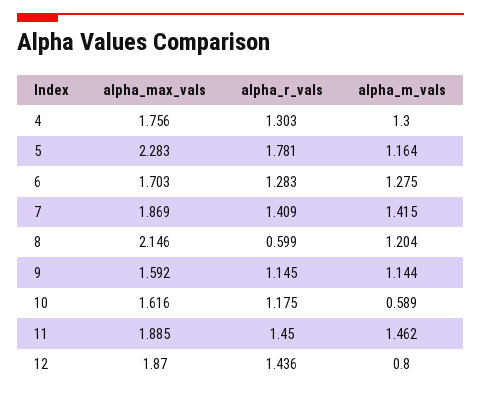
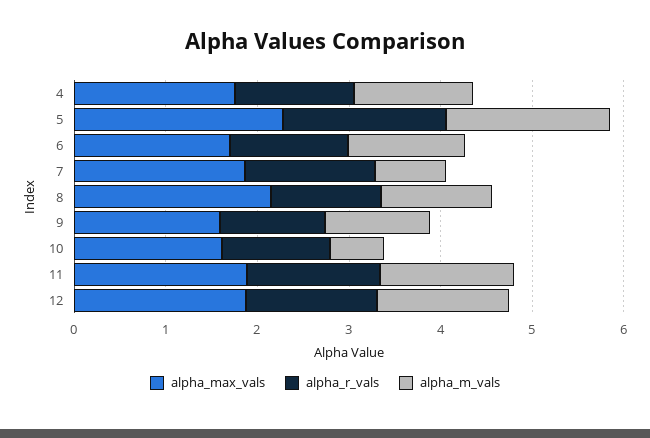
alpha_m_vals, 5: 1.164 -> 1.8
alpha_m_vals, 7: 1.415 -> 0.8
alpha_r_vals, 8: 0.599 -> 1.2
alpha_m_vals, 12: 0.8 -> 1.4

